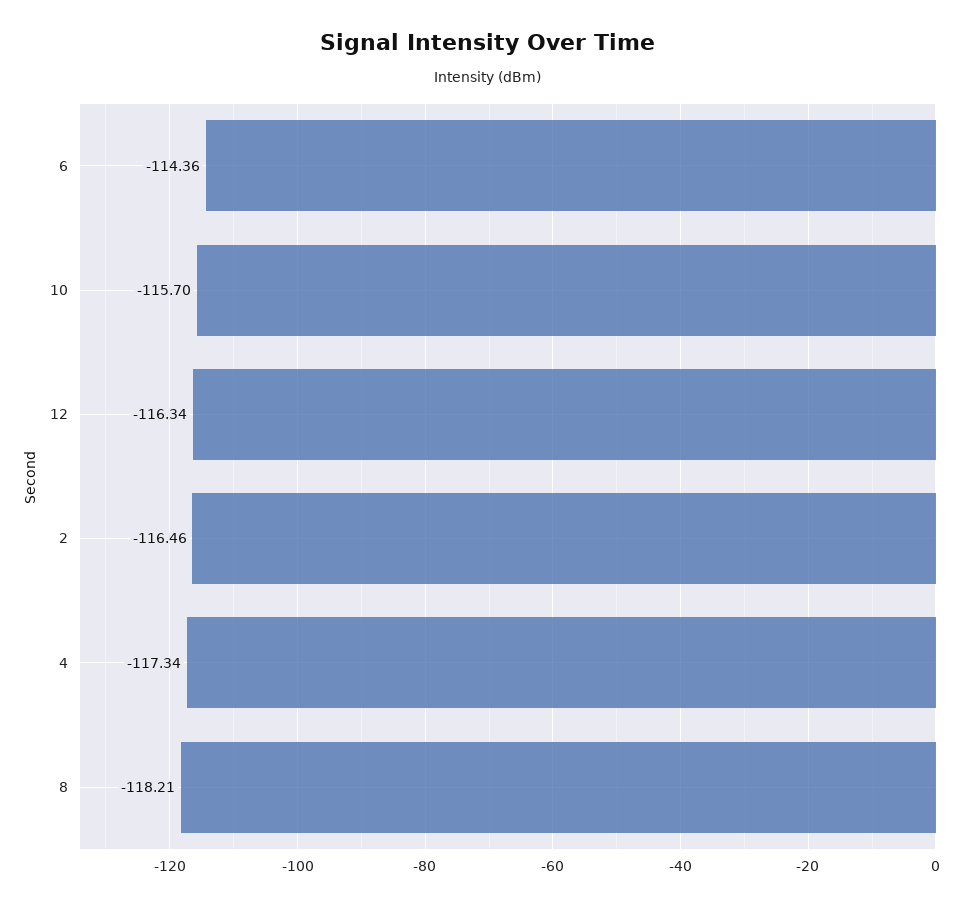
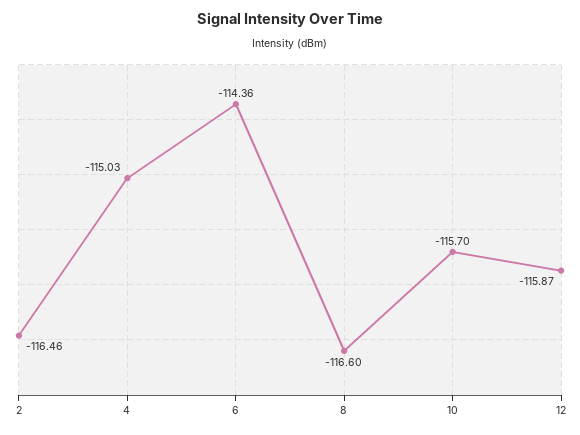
12: -116.34 -> -115.87
4: -117.34 -> -115.03
8: -118.21 -> -116.6

